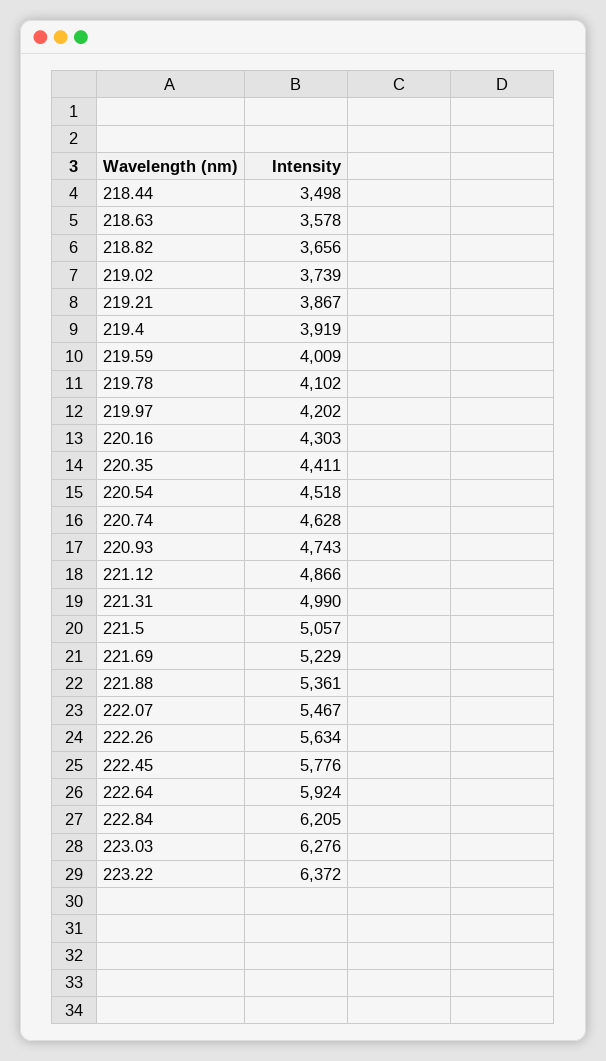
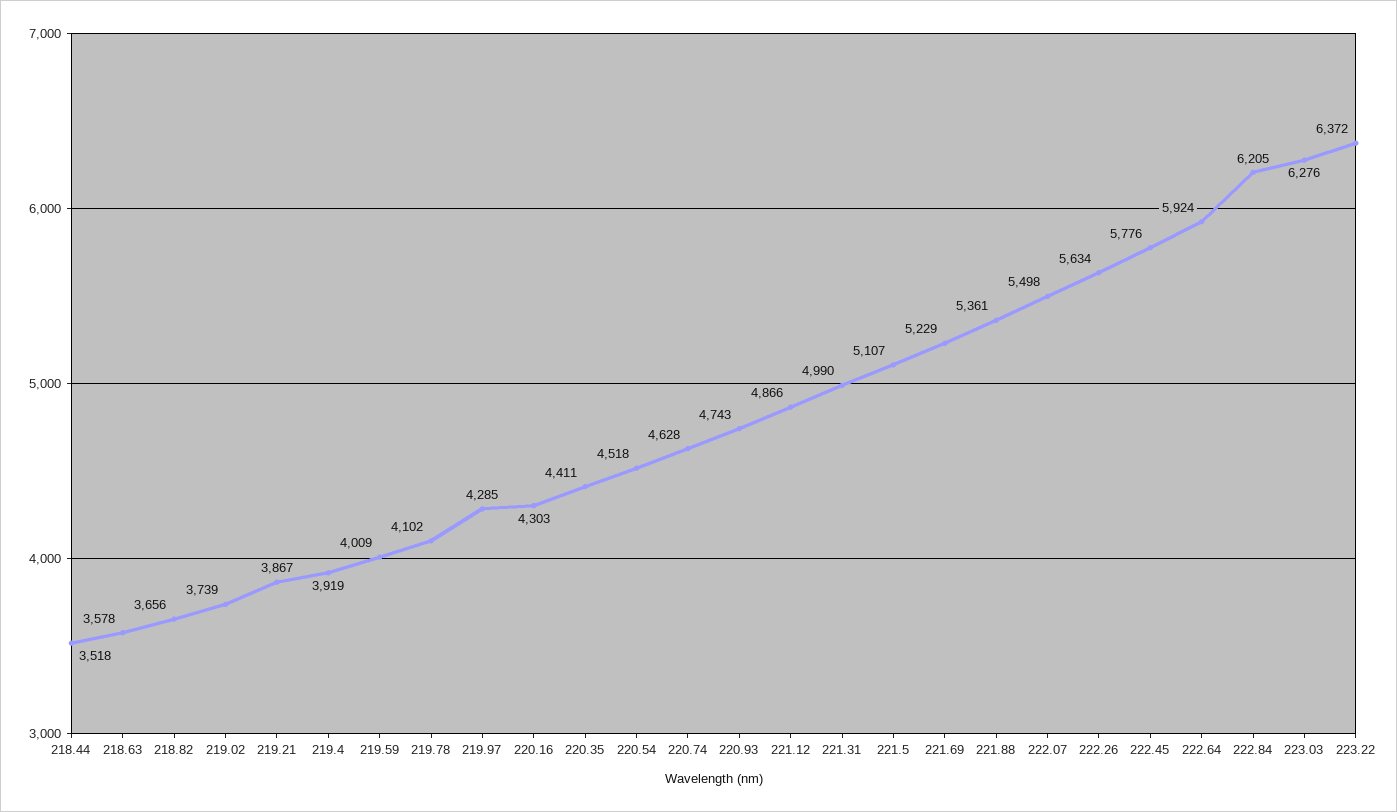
218.44: 3498 -> 3518
219.97: 4202 -> 4285
221.5: 5057 -> 5107
222.07: 5467 -> 5498

